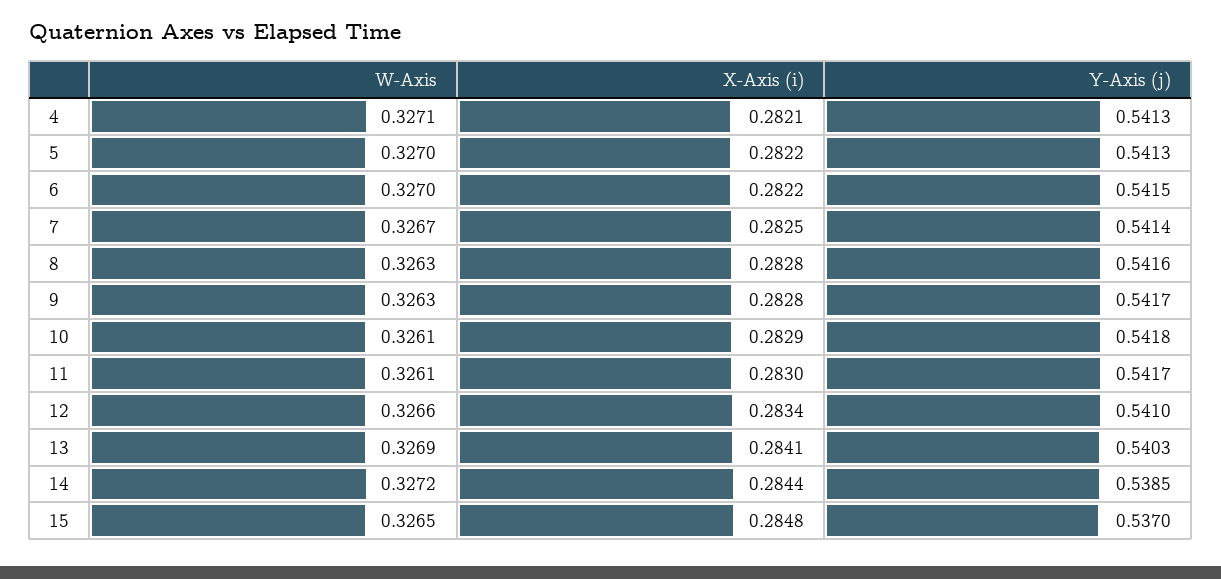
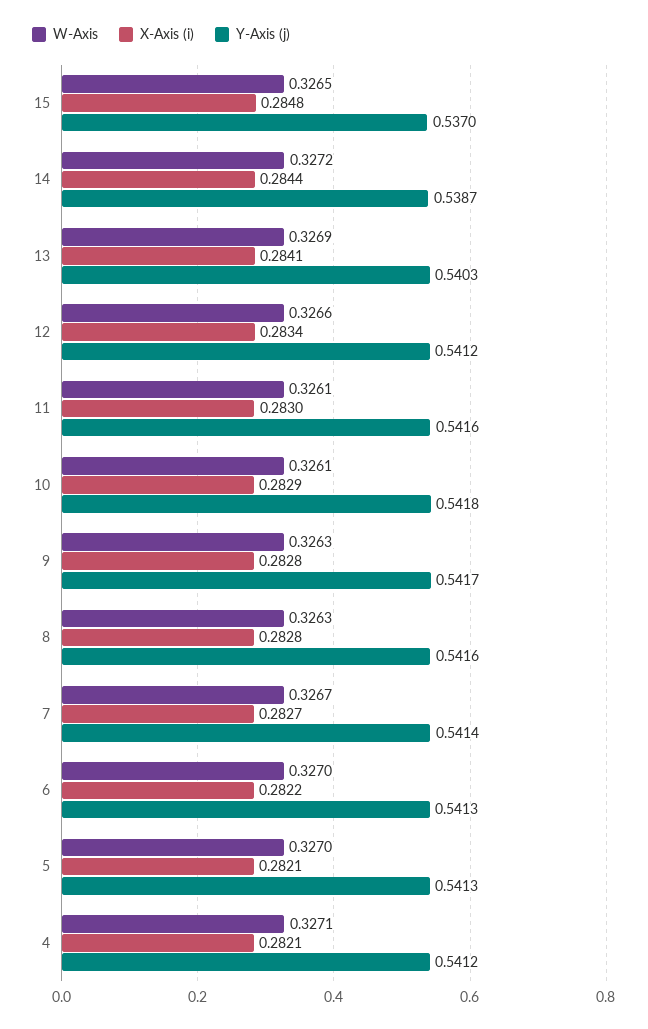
Y-Axis (j), 4: 0.5413 -> 0.5412
X-Axis (i), 5: 0.2822 -> 0.2821
Y-Axis (j), 6: 0.5415 -> 0.5413
X-Axis (i), 7: 0.2825 -> 0.2827
Y-Axis (j), 11: 0.5417 -> 0.5416
Y-Axis (j), 12: 0.541 -> 0.5412
Y-Axis (j), 14: 0.5385 -> 0.5387

